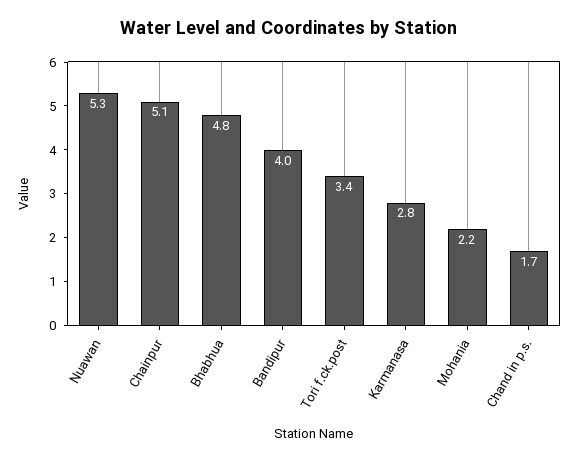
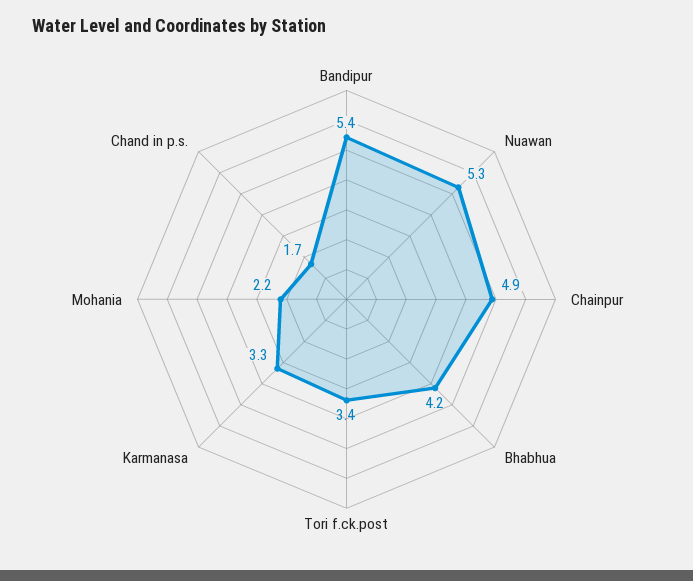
Chainpur: 5.1 -> 4.9
Bhabhua: 4.8 -> 4.2
Bandipur: 4 -> 5.4
Karmanasa: 2.8 -> 3.3

